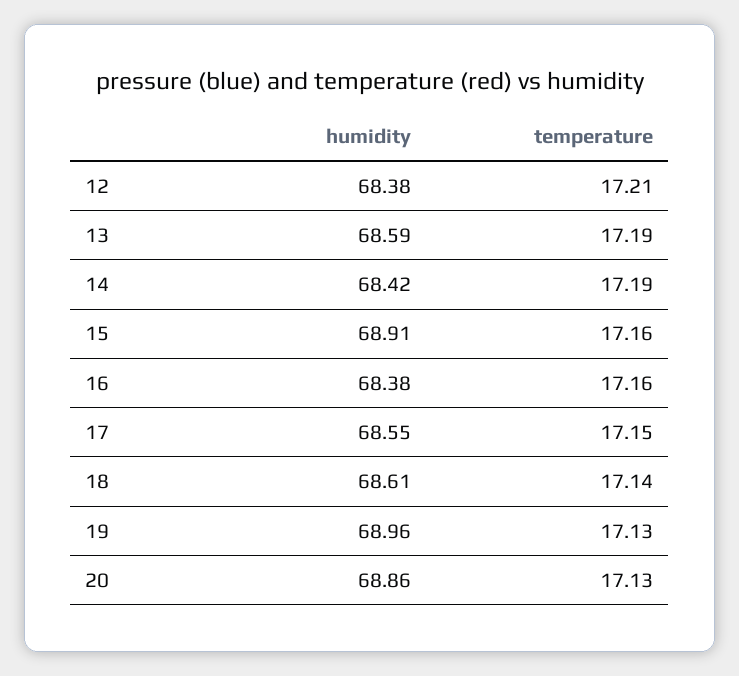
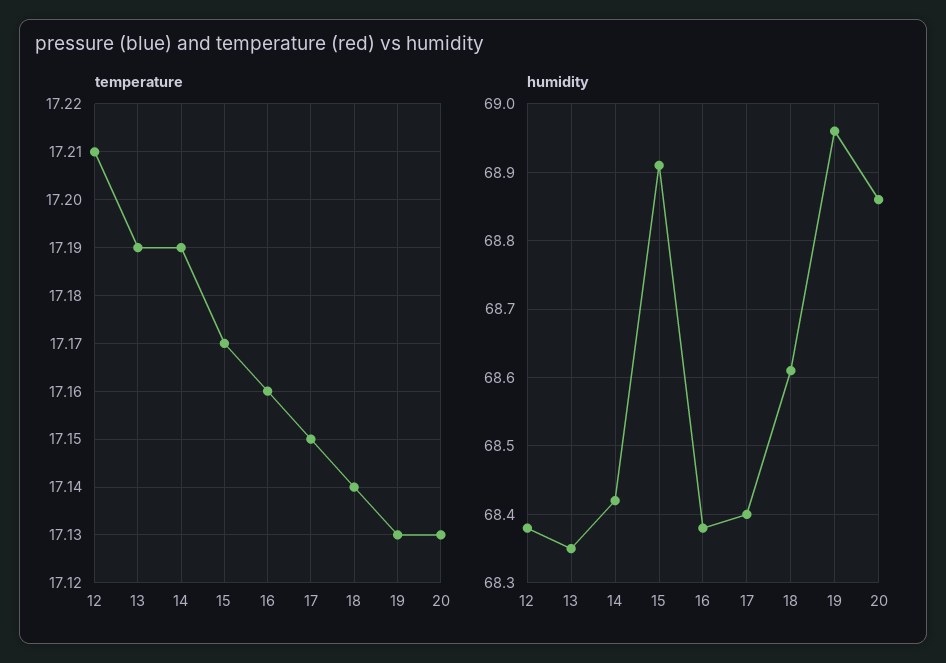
humidity, 13: 68.59 -> 68.35
temperature, 15: 17.16 -> 17.17
humidity, 17: 68.55 -> 68.4

